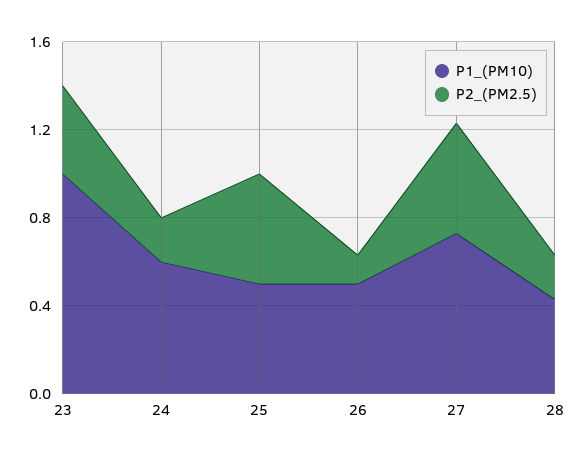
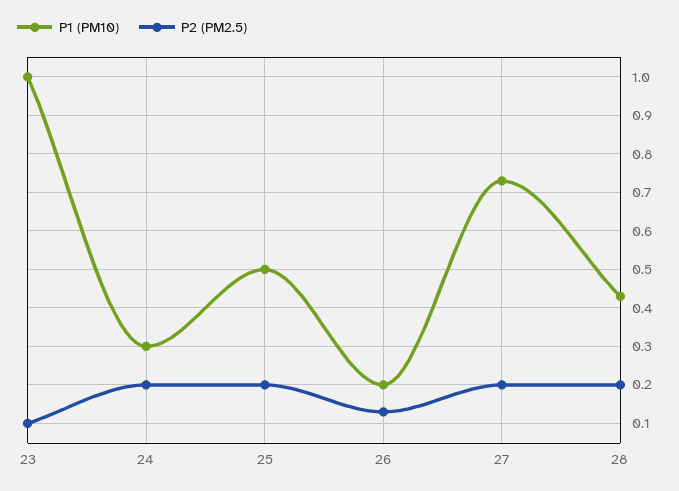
P2_(PM2.5), 23: 0.4 -> 0.1
P1_(PM10), 24: 0.6 -> 0.3
P2_(PM2.5), 25: 0.5 -> 0.2
P1_(PM10), 26: 0.5 -> 0.2
P2_(PM2.5), 27: 0.5 -> 0.2

